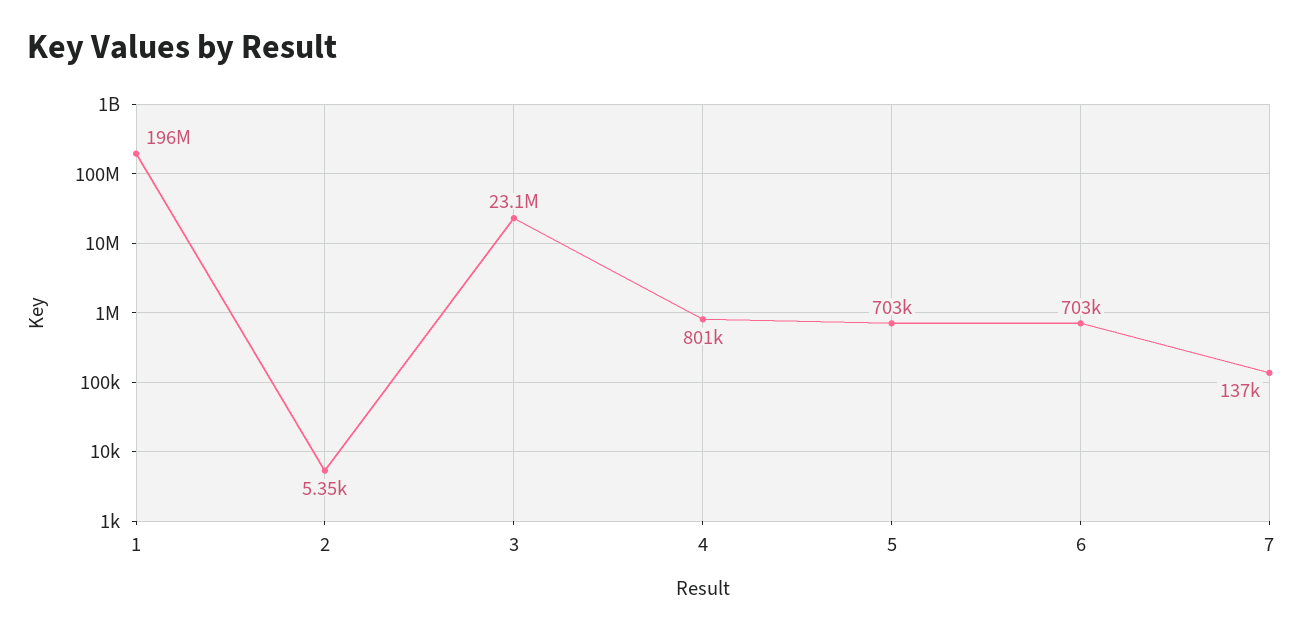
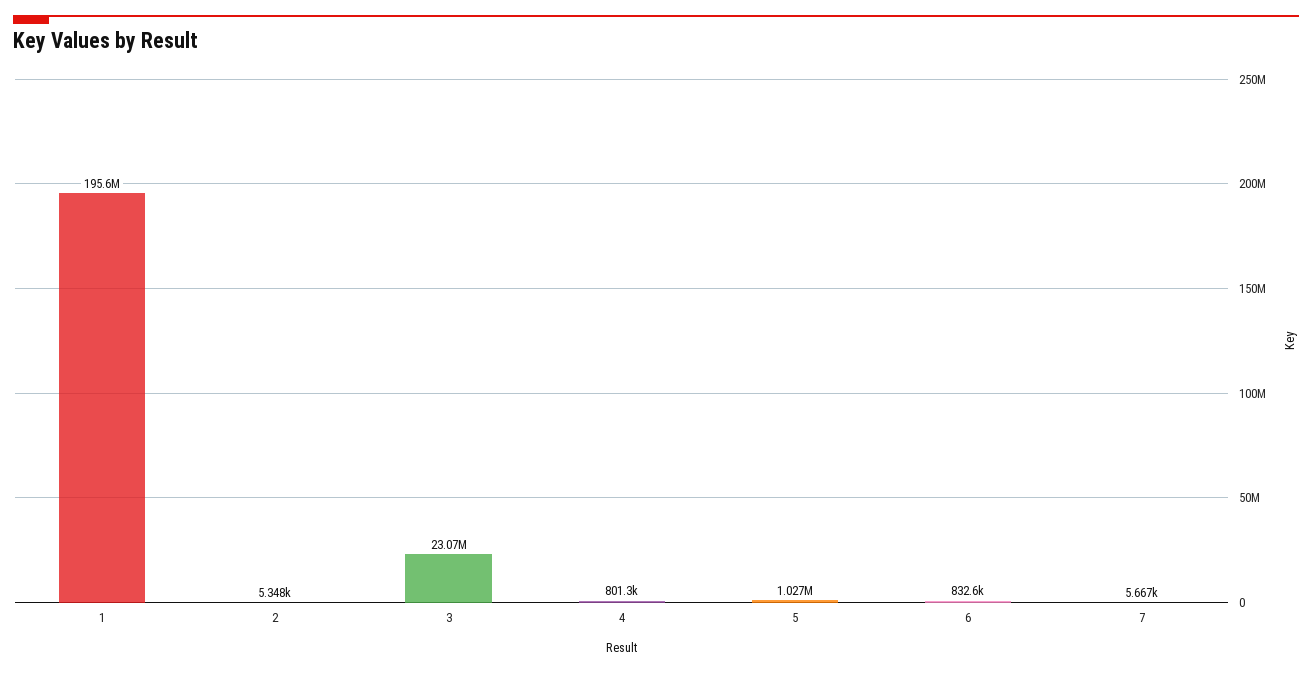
5: 703000 -> 1027000
6: 703000 -> 832600
7: 137000 -> 5667

